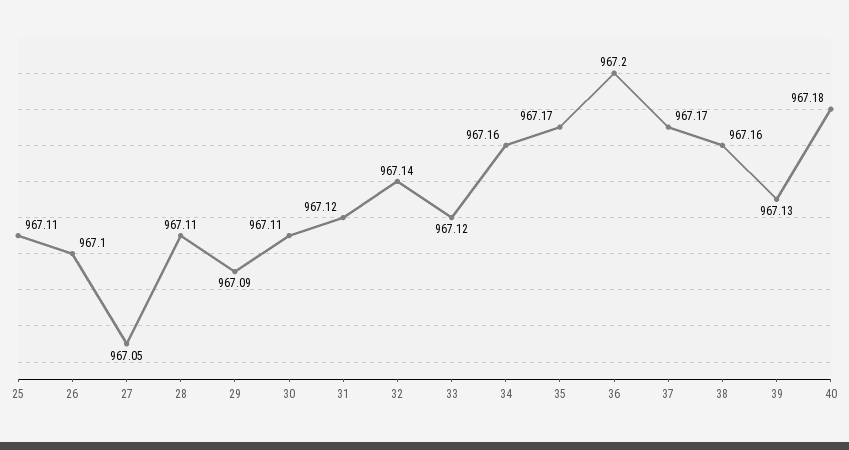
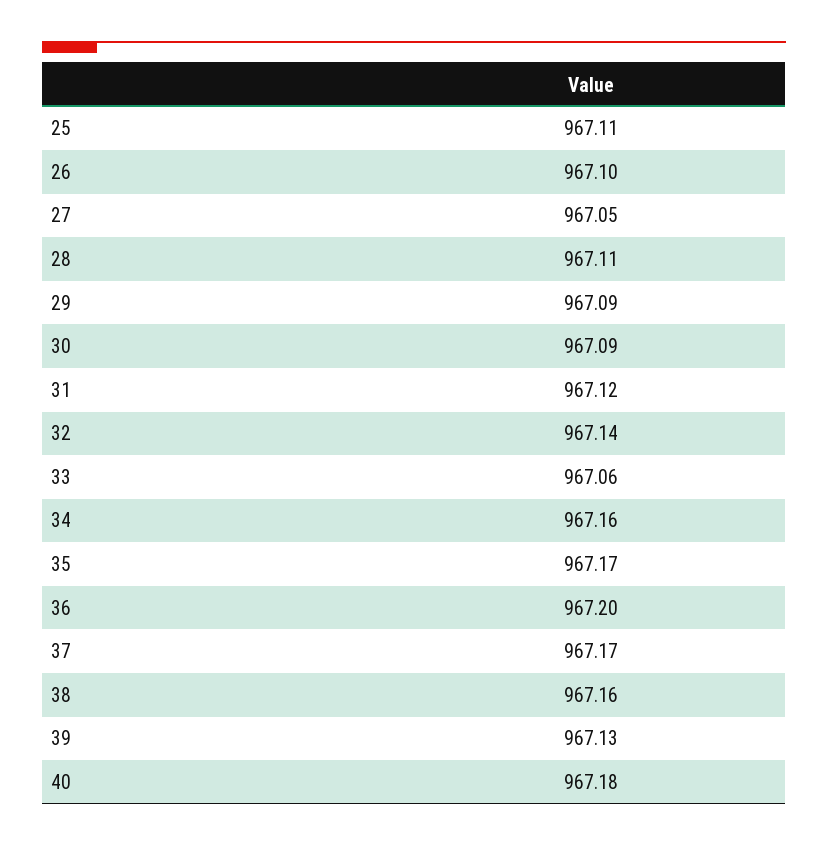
30: 967.11 -> 967.09
33: 967.12 -> 967.06

